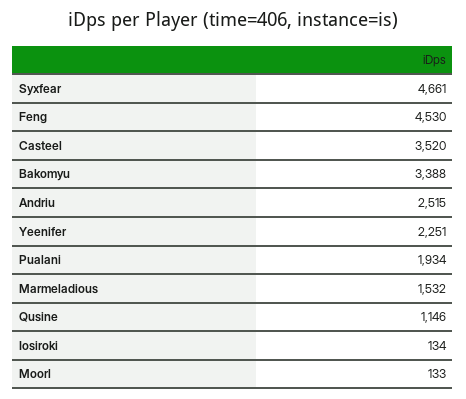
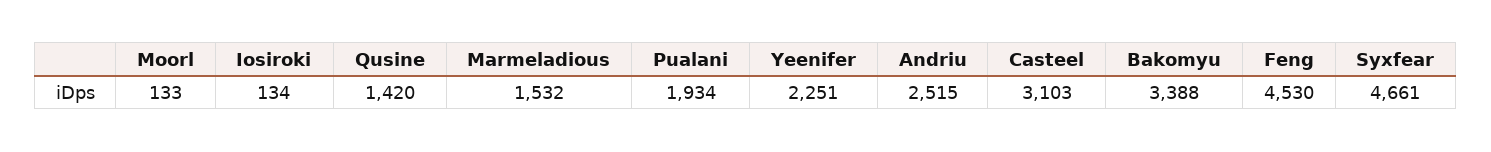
Casteel: 3520 -> 3103
Qusine: 1146 -> 1420

